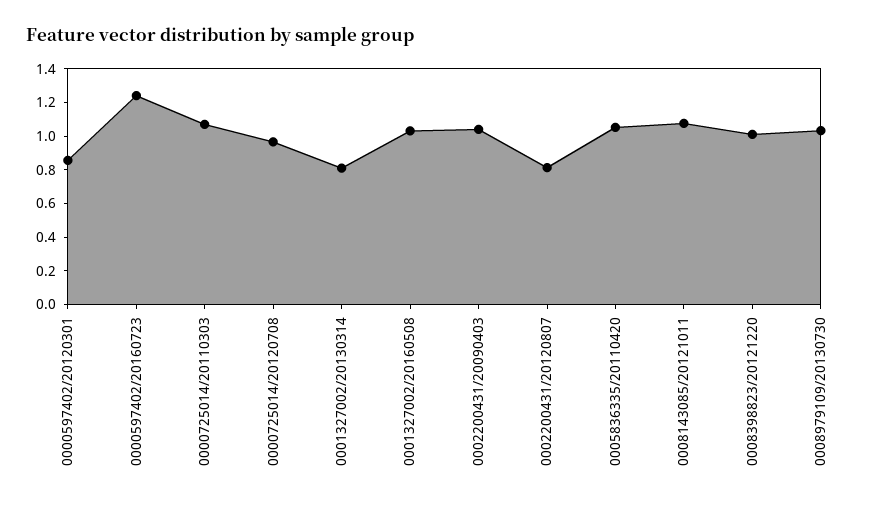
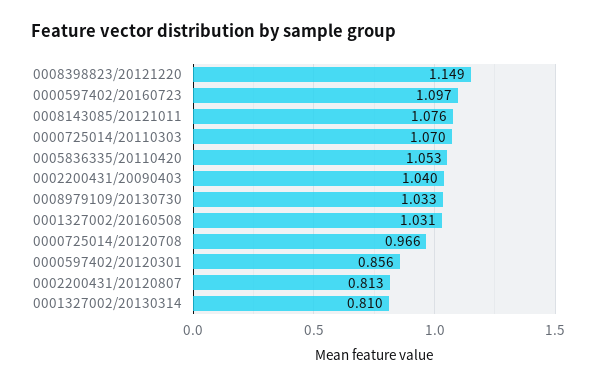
0000597402/20160723: 1.25 -> 1.097
0008398823/20121220: 1 -> 1.149

